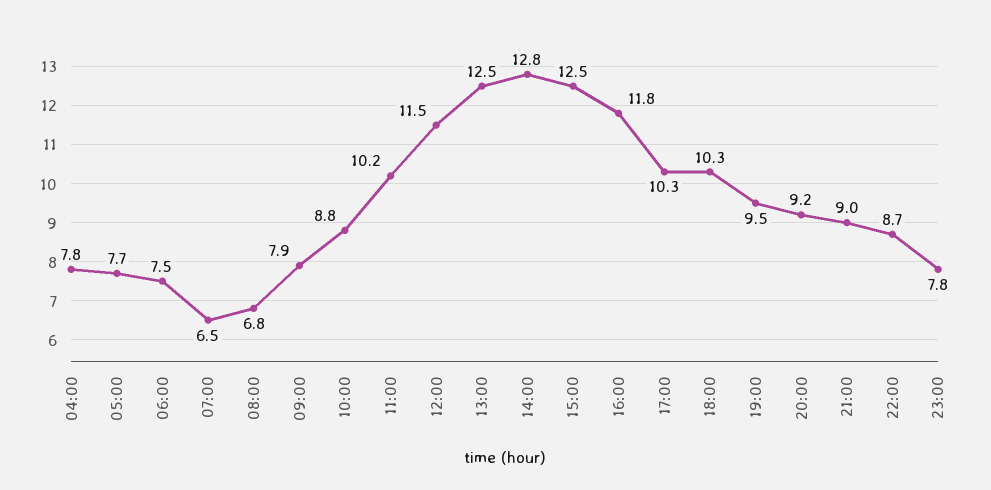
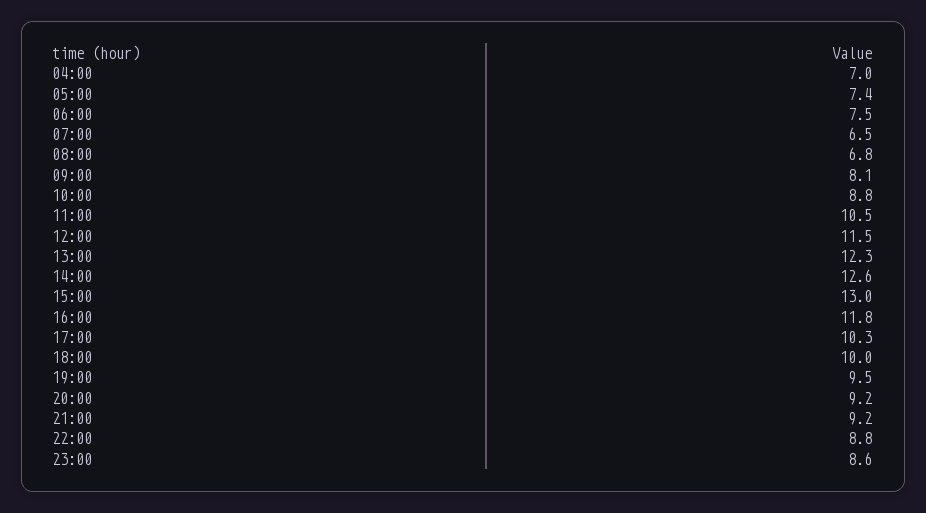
04:00: 7.8 -> 7
05:00: 7.7 -> 7.4
09:00: 7.9 -> 8.1
11:00: 10.2 -> 10.5
13:00: 12.5 -> 12.3
14:00: 12.8 -> 12.6
15:00: 12.5 -> 13
18:00: 10.3 -> 10
21:00: 9 -> 9.2
22:00: 8.7 -> 8.8
23:00: 7.8 -> 8.6

